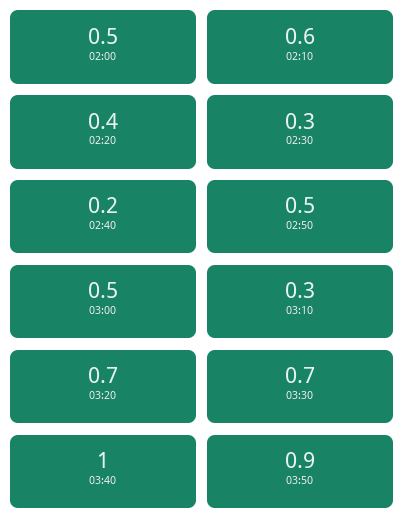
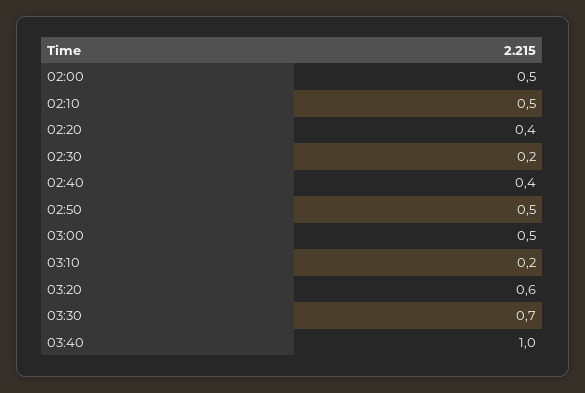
02:10: 0.6 -> 0.5
02:30: 0.3 -> 0.2
02:40: 0.2 -> 0.4
03:10: 0.3 -> 0.2
03:20: 0.7 -> 0.6
03:50: 0.9 -> none

